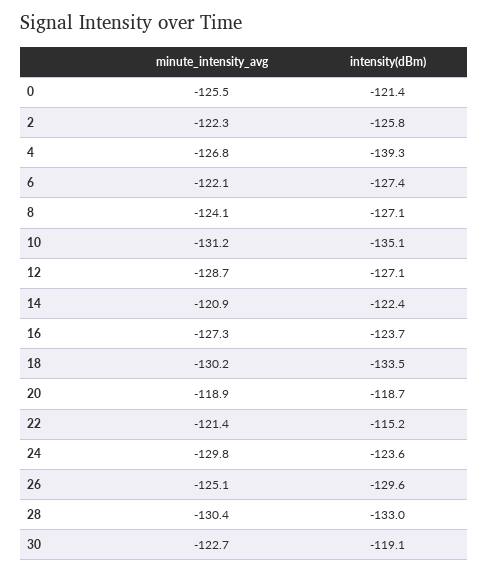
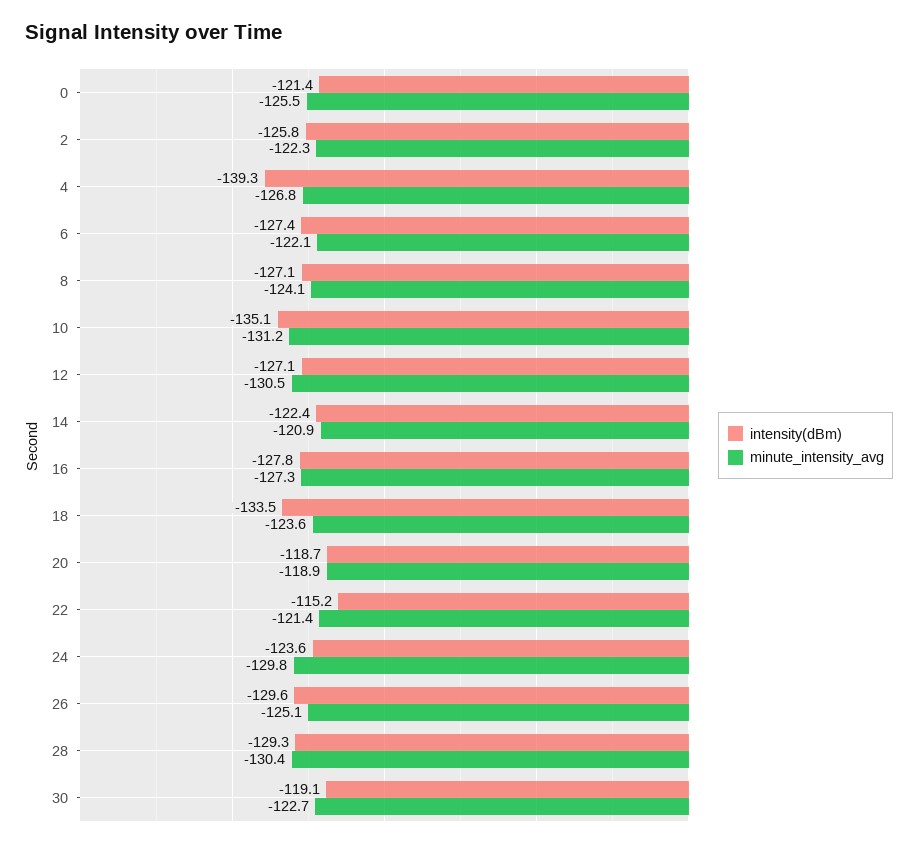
minute_intensity_avg, 12: -128.7 -> -130.5
intensity(dBm), 16: -123.7 -> -127.8
minute_intensity_avg, 18: -130.2 -> -123.6
intensity(dBm), 28: -133 -> -129.3

